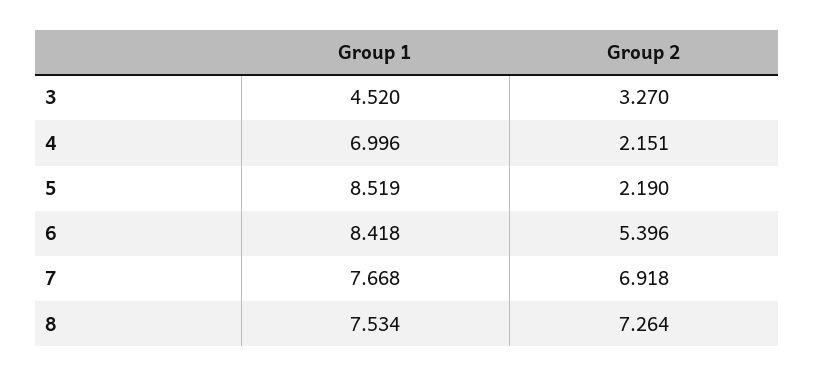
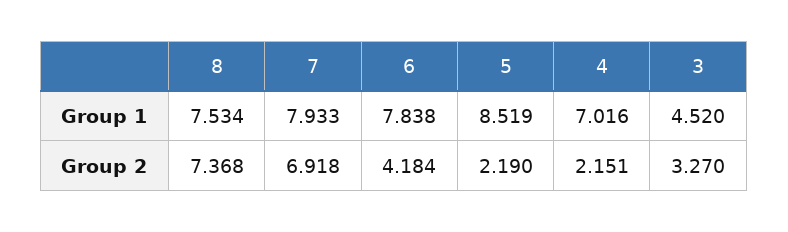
Group 1, 4: 6.996 -> 7.016
Group 1, 6: 8.418 -> 7.838
Group 2, 6: 5.396 -> 4.184
Group 1, 7: 7.668 -> 7.933
Group 2, 8: 7.264 -> 7.368

